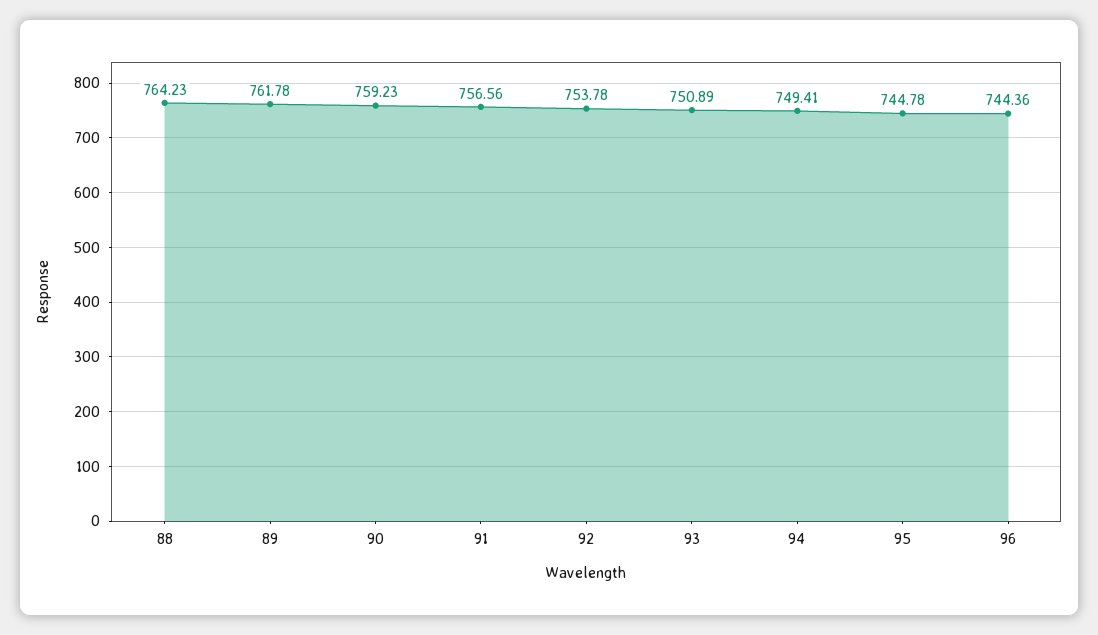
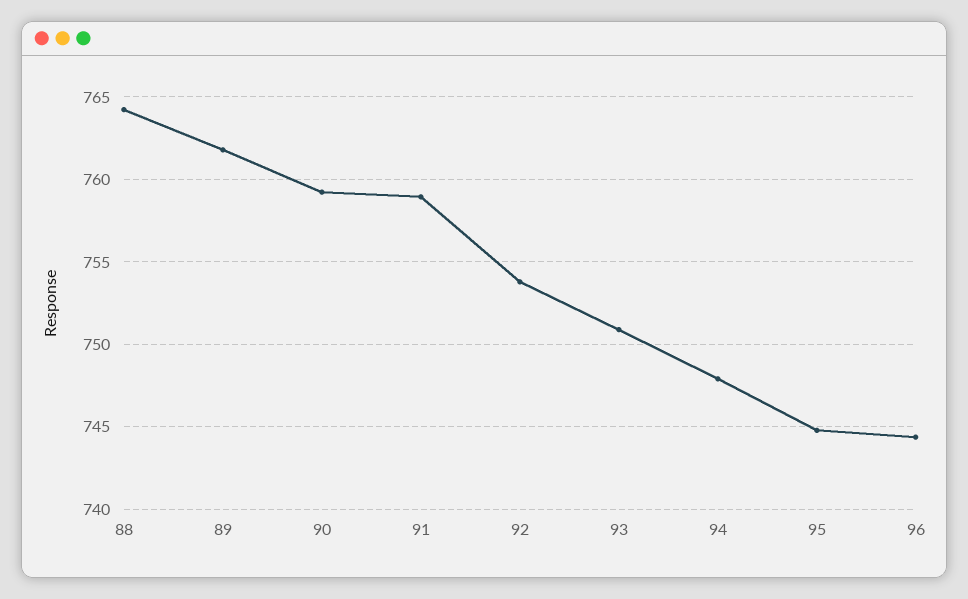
91: 756.56 -> 759
94: 749.41 -> 748

